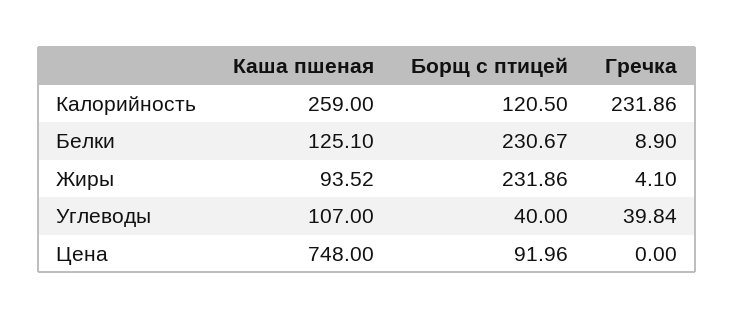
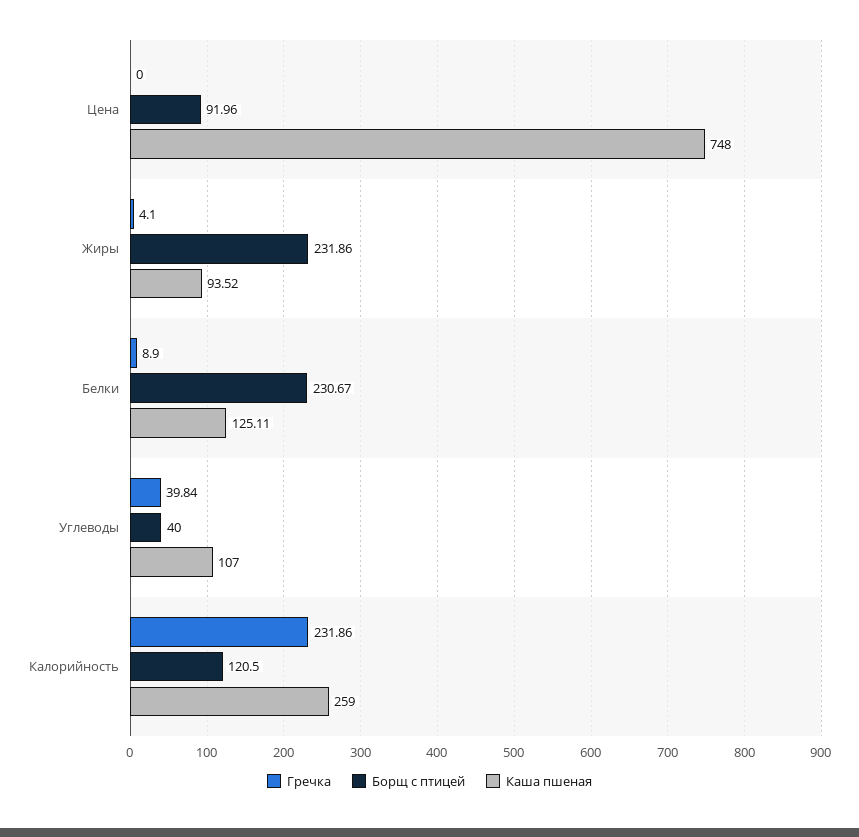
Каша пшеная, Белки: 125.1 -> 125.11

